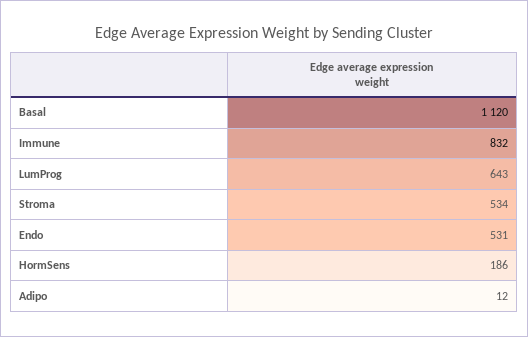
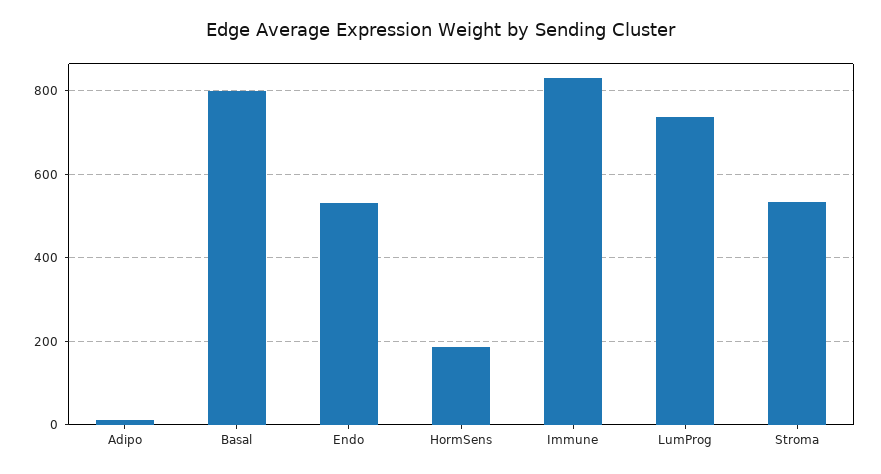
Basal: 1120 -> 800
LumProg: 643 -> 740

